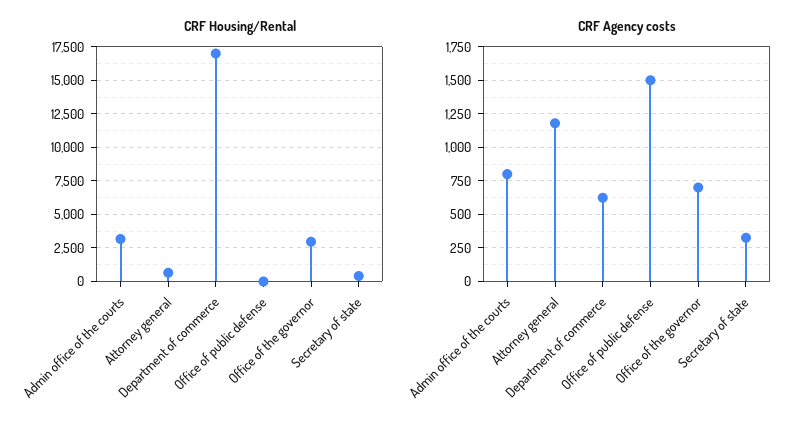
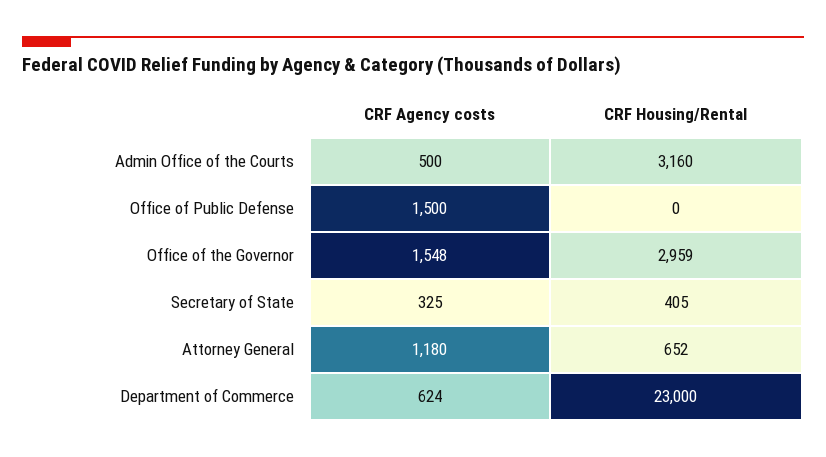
CRF Housing/Rental, Department of commerce: 17000 -> 23000
CRF Agency costs, Admin office of the courts: 800 -> 500
CRF Agency costs, Office of the governor: 700 -> 1548

